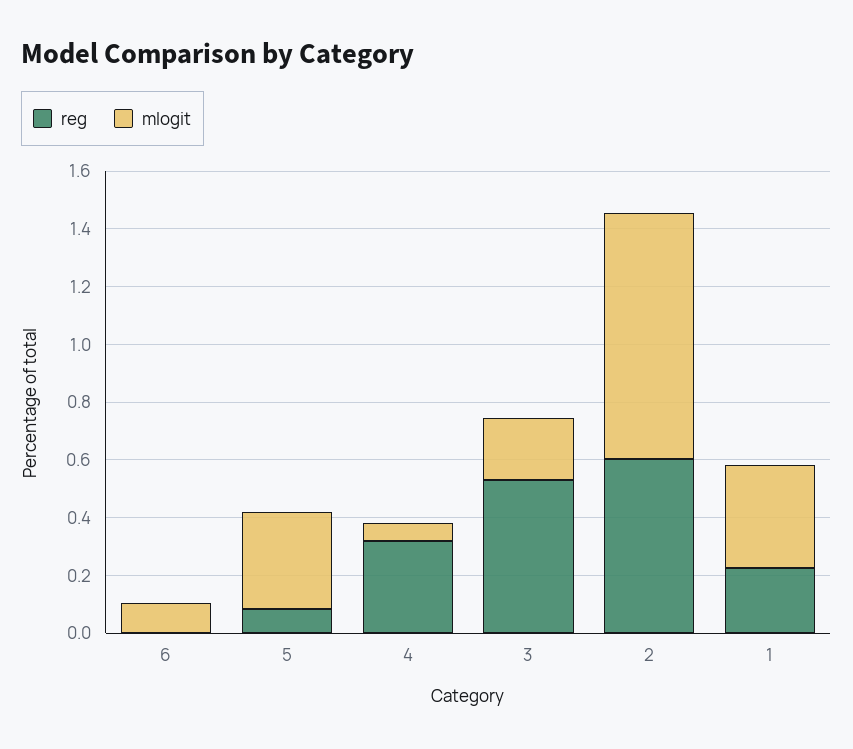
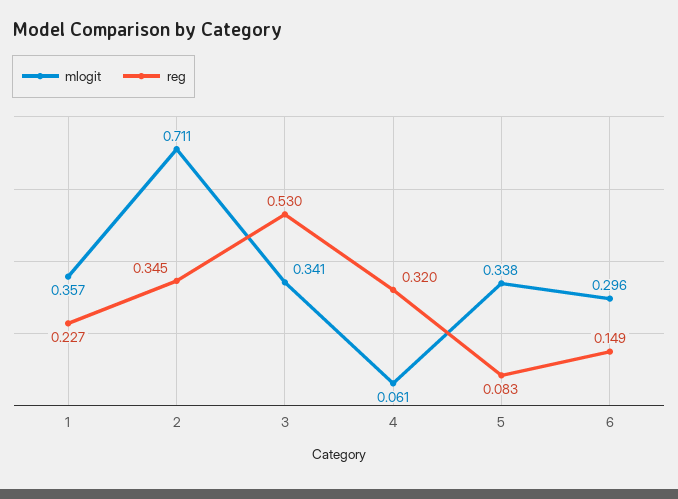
reg, 6: 0 -> 0.149
mlogit, 6: 0.1 -> 0.296
mlogit, 3: 0.2 -> 0.341
reg, 2: 0.6 -> 0.345
mlogit, 2: 0.85 -> 0.711

